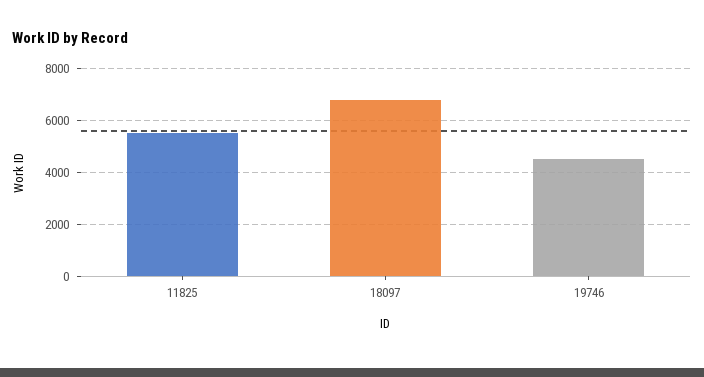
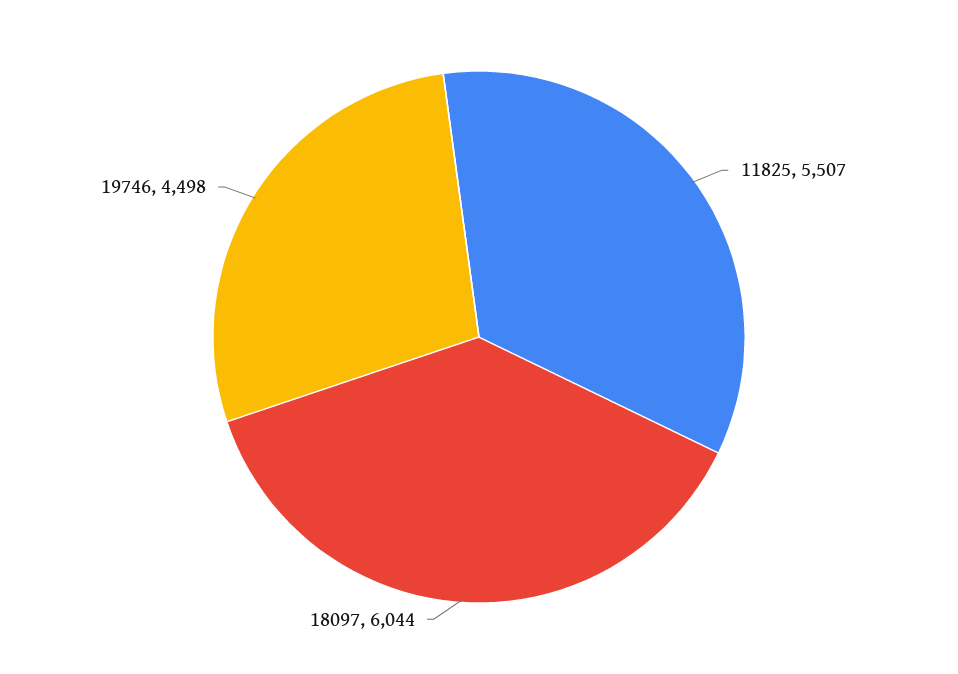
18097: 6750 -> 6044

